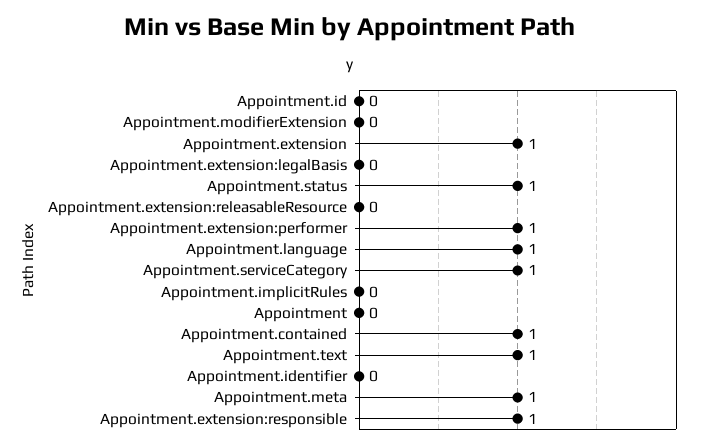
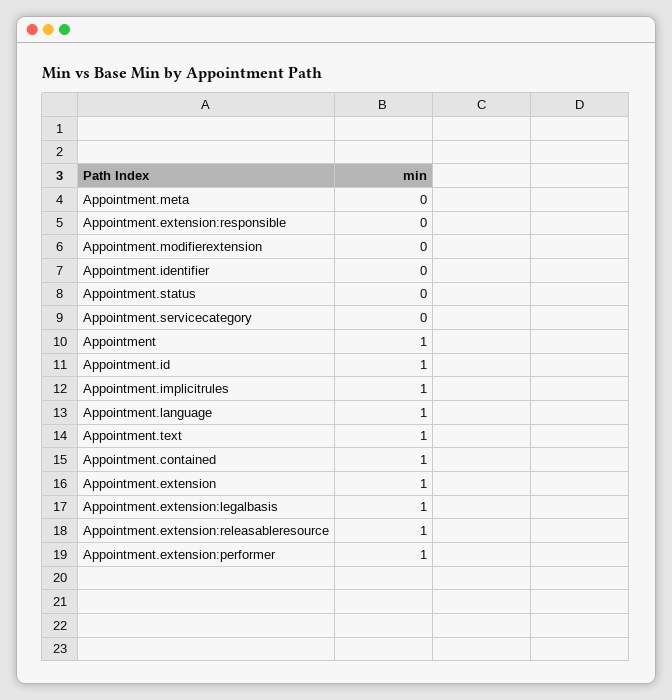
Appointment.id: 0 -> 1
Appointment.extension:legalBasis: 0 -> 1
Appointment.status: 1 -> 0
Appointment.extension:releasableResource: 0 -> 1
Appointment.serviceCategory: 1 -> 0
Appointment.implicitRules: 0 -> 1
Appointment: 0 -> 1
Appointment.meta: 1 -> 0
Appointment.extension:responsible: 1 -> 0

